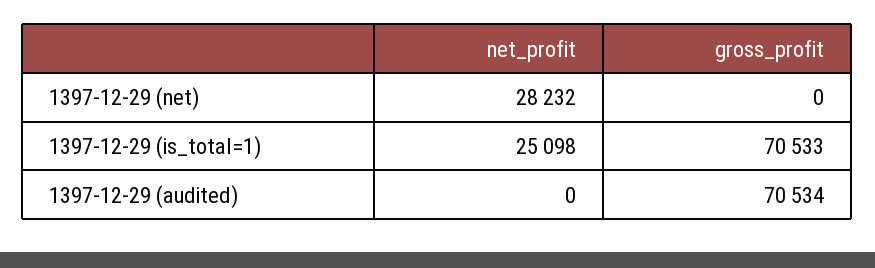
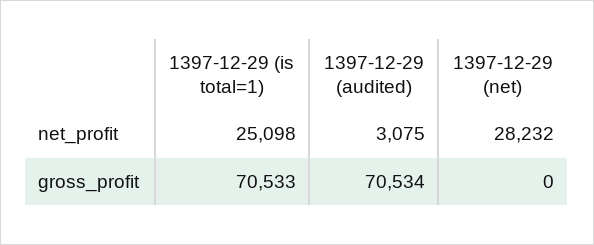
net_profit, 1397-12-29 (audited): 0 -> 3075

